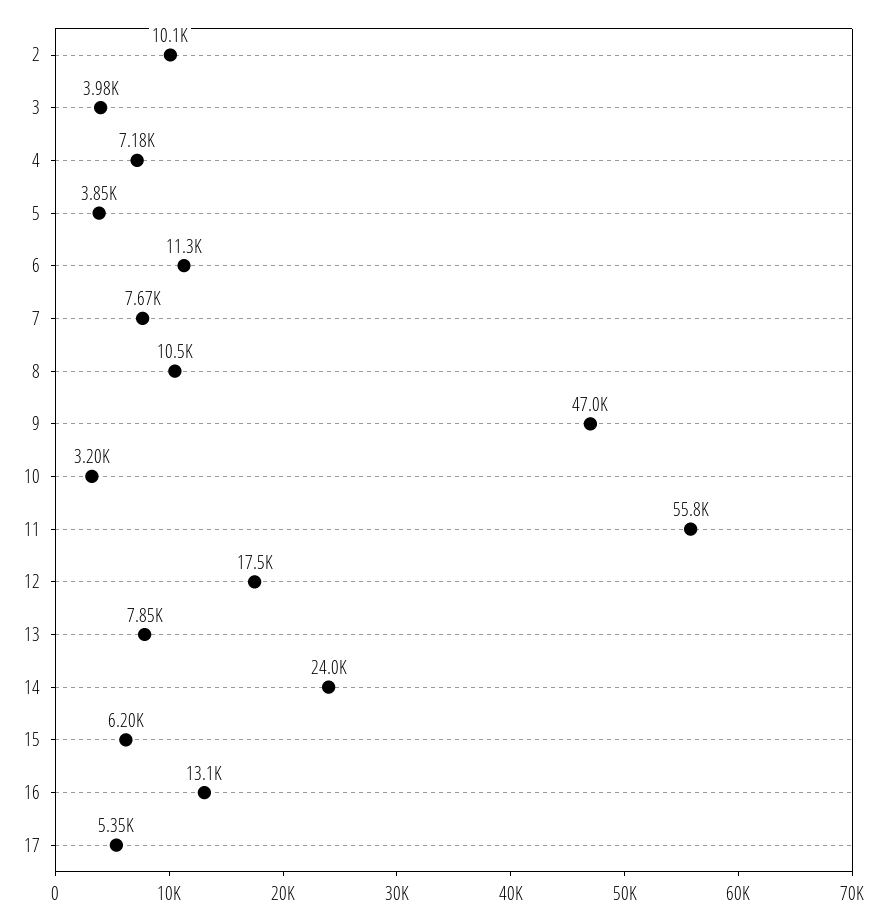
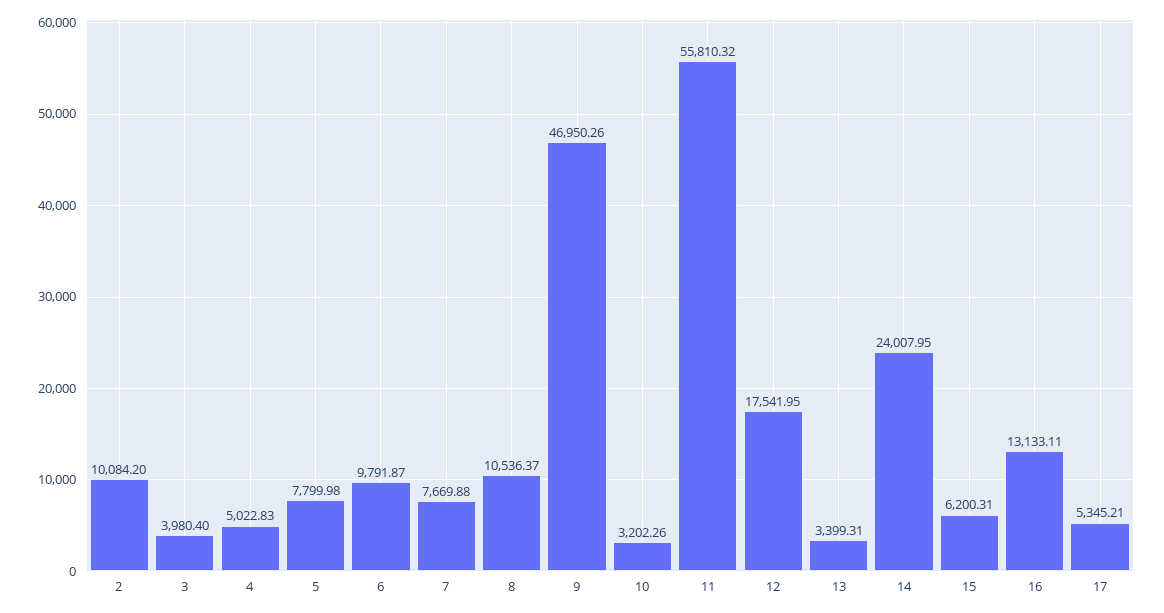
4: 7180 -> 5022.83
5: 3850 -> 7799.98
6: 11300 -> 9791.87
13: 7850 -> 3399.31

